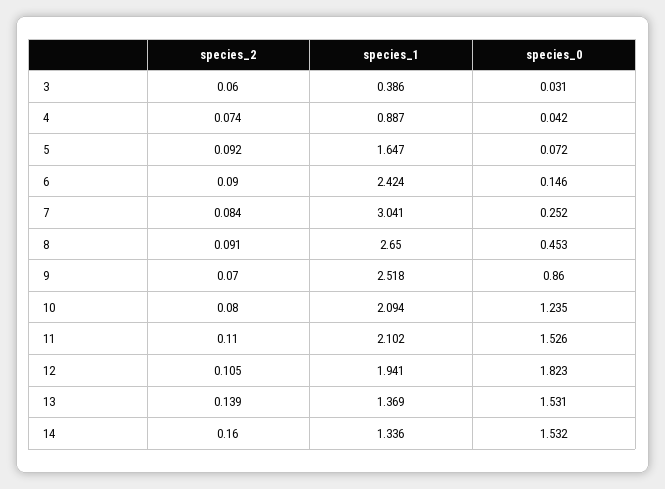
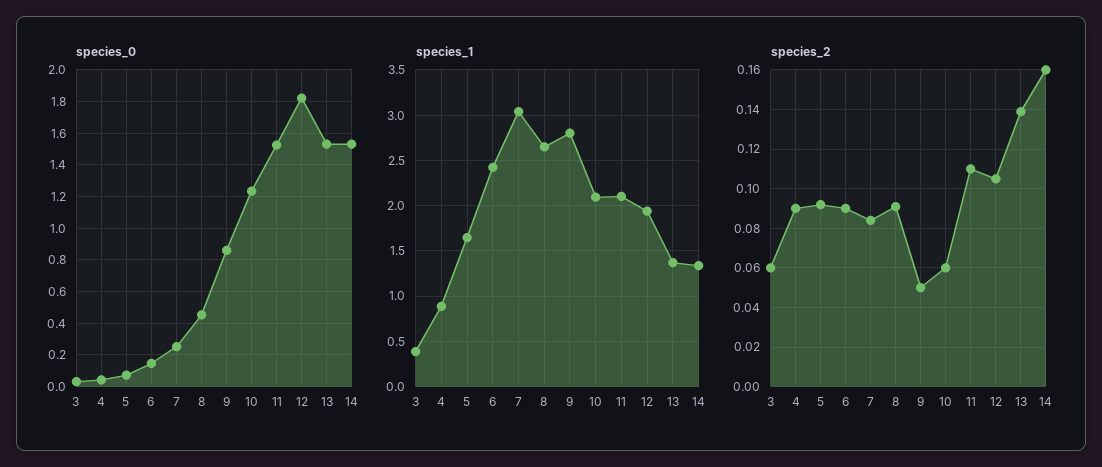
species_2, 4: 0.074 -> 0.09
species_2, 9: 0.07 -> 0.05
species_1, 9: 2.518 -> 2.8
species_2, 10: 0.08 -> 0.06

